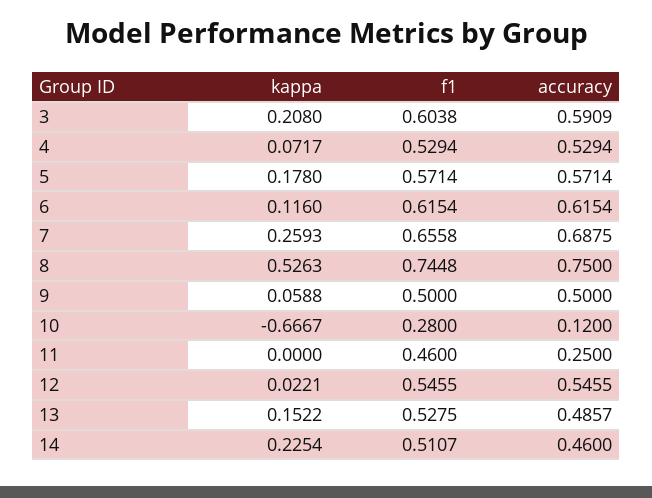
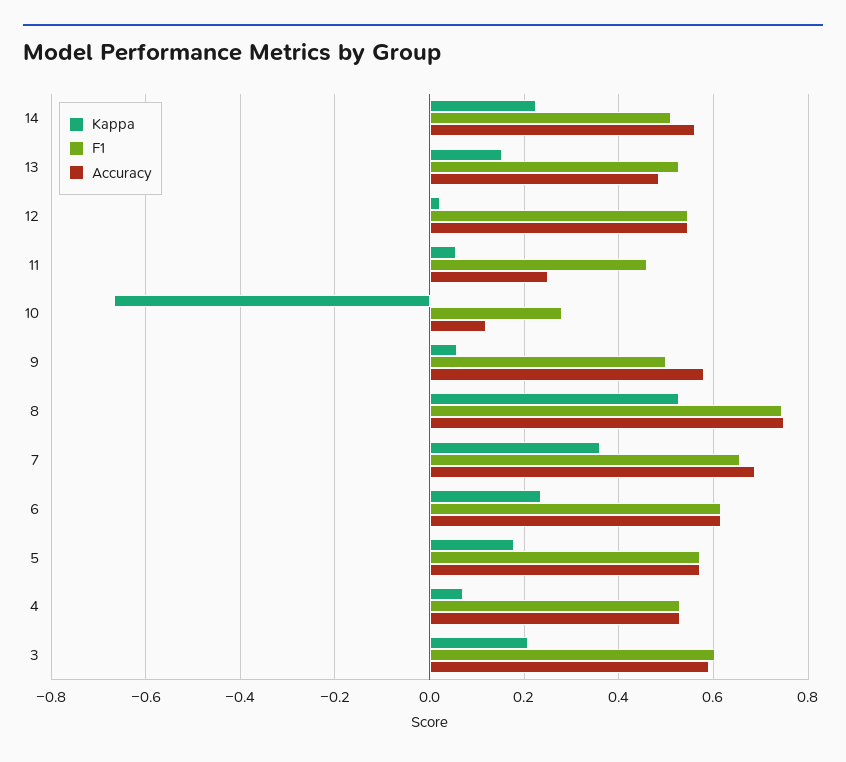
kappa, 6: 0.116 -> 0.24
kappa, 7: 0.2593 -> 0.36
accuracy, 9: 0.5 -> 0.58
kappa, 11: 0 -> 0.06
accuracy, 14: 0.46 -> 0.56

